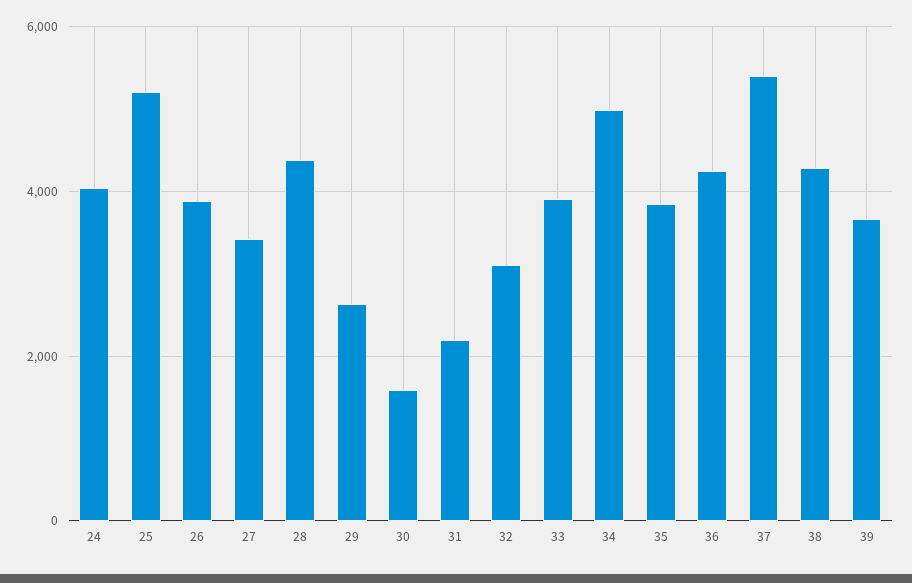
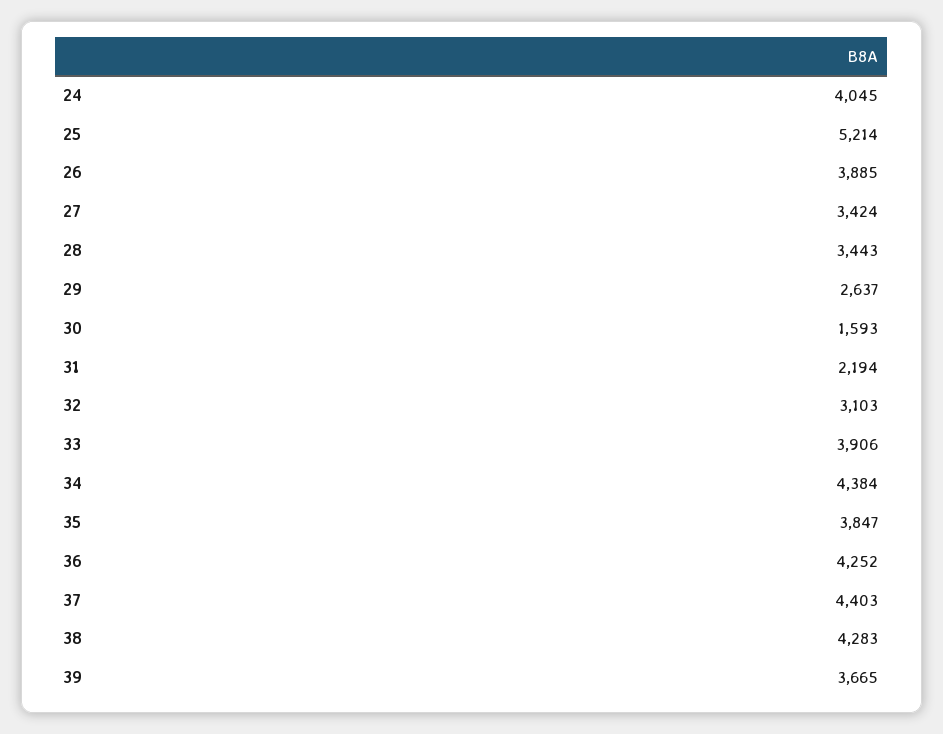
28: 4400 -> 3443
34: 5000 -> 4384
37: 5400 -> 4403

